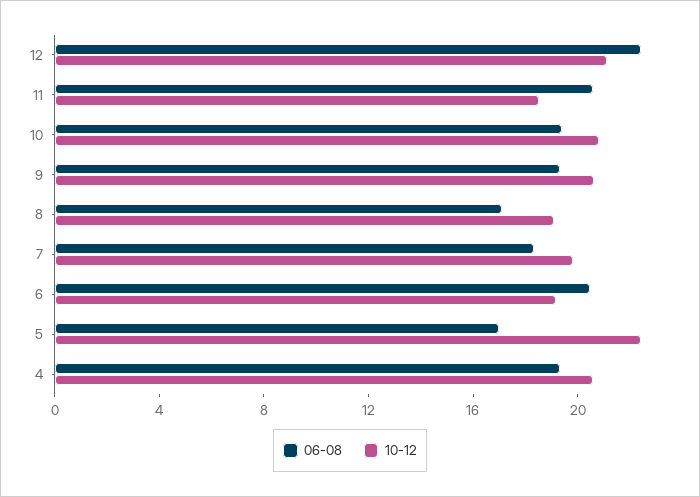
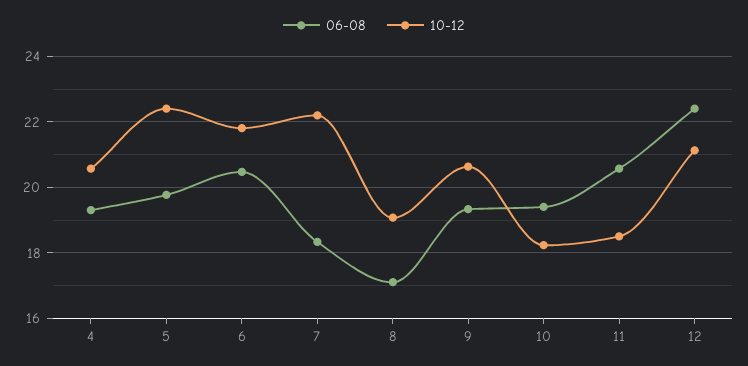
10-12, 10: 21 -> 18.2
10-12, 7: 20 -> 22.2
10-12, 6: 19 -> 21.8
06-08, 5: 17 -> 19.8

